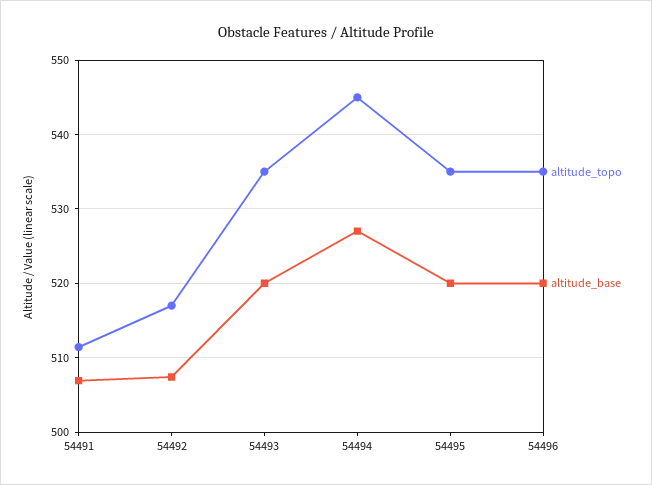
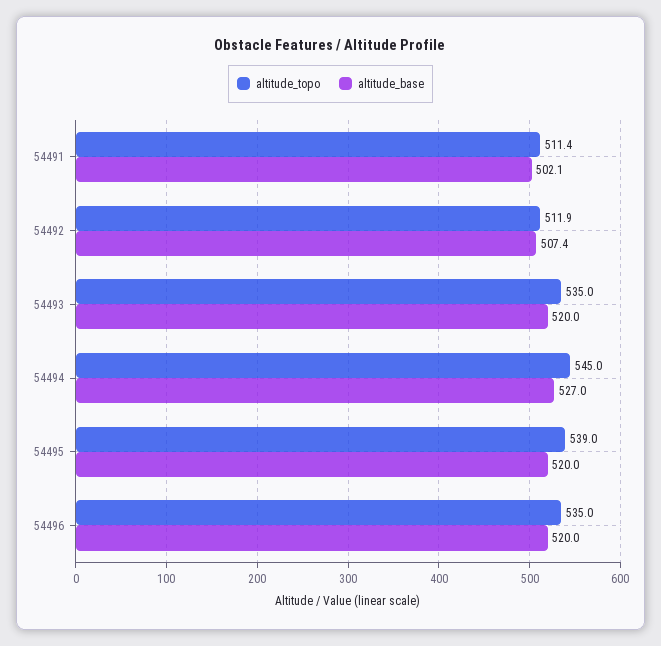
altitude_base, 54491: 507 -> 502.1
altitude_topo, 54492: 517 -> 511.9
altitude_topo, 54495: 535 -> 539

